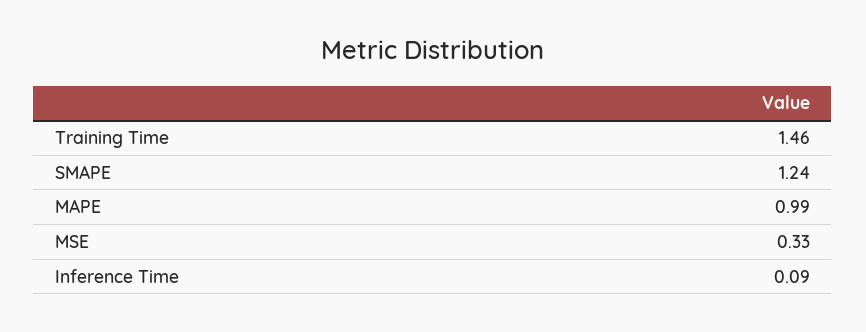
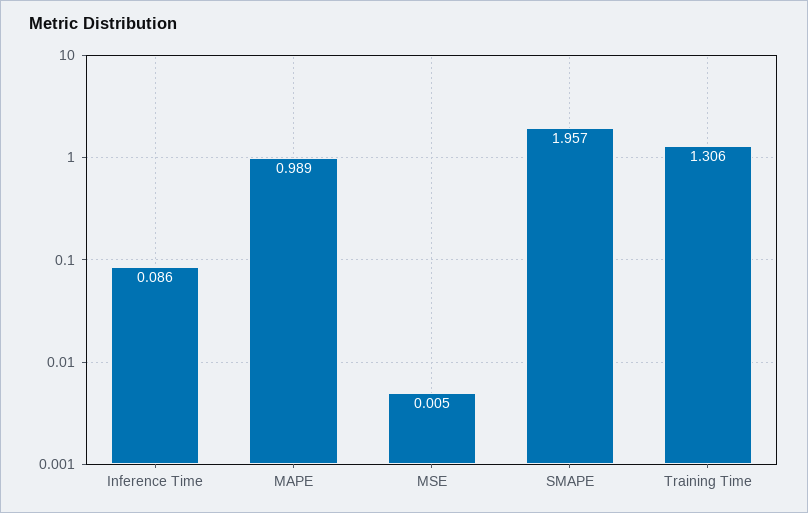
Training Time: 1.46 -> 1.306
SMAPE: 1.24 -> 1.957
MSE: 0.33 -> 0.005

